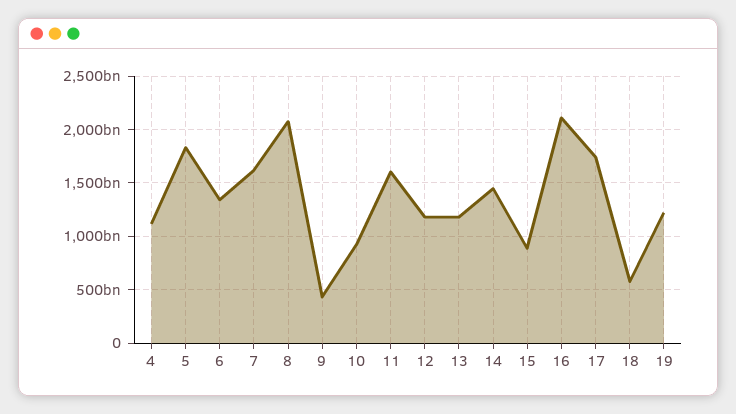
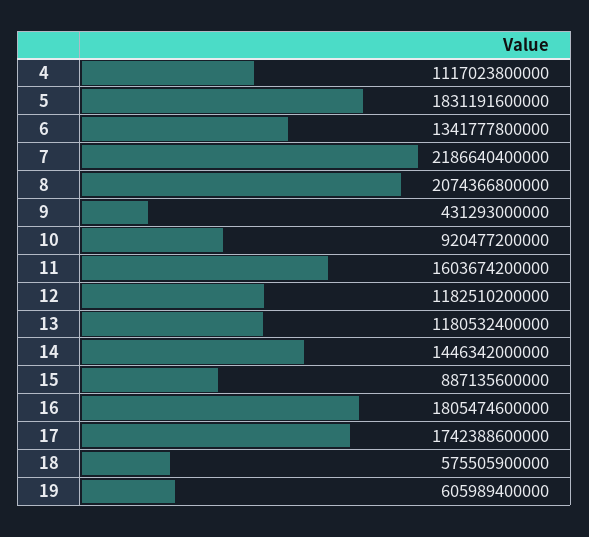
7: 1600000000000 -> 2186640400000
16: 2100000000000 -> 1805474600000
19: 1200000000000 -> 605989400000

